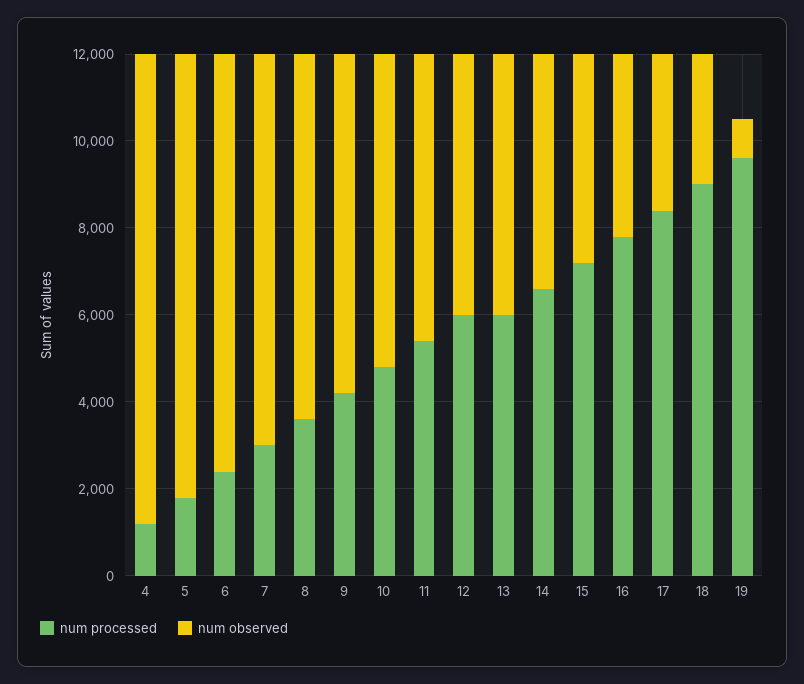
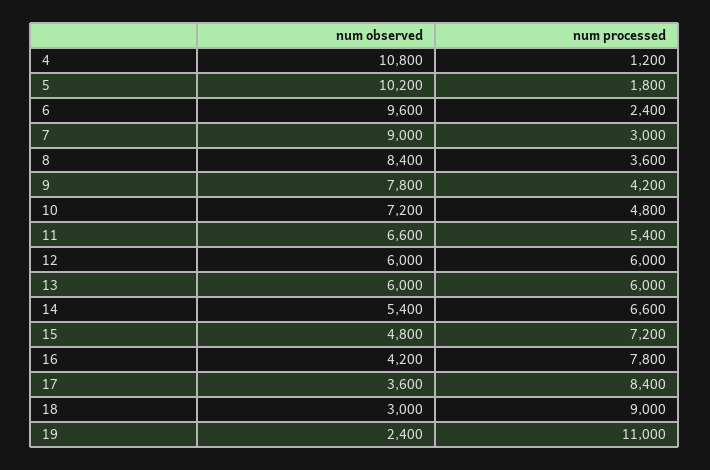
num processed, 19: 9500 -> 11000
num observed, 19: 1000 -> 2400

